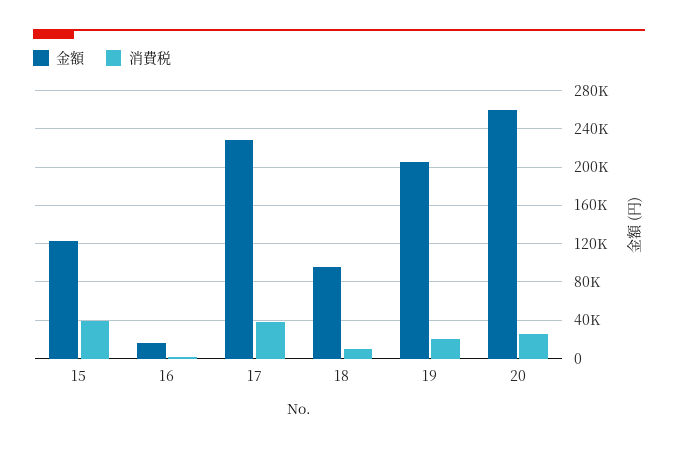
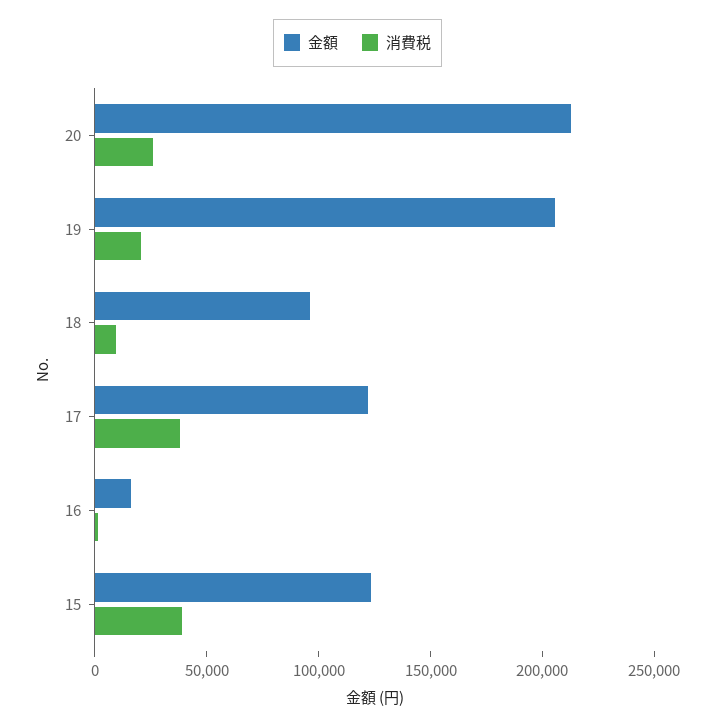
金額, 17: 230000 -> 120000
金額, 20: 260000 -> 210000

